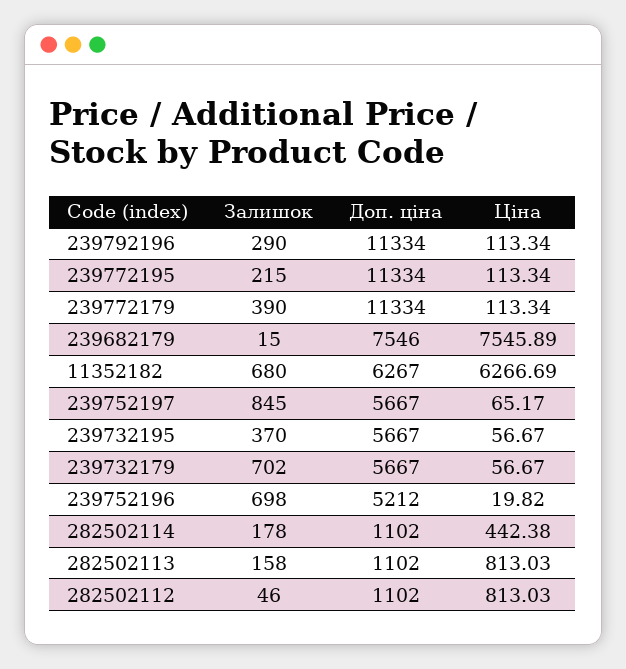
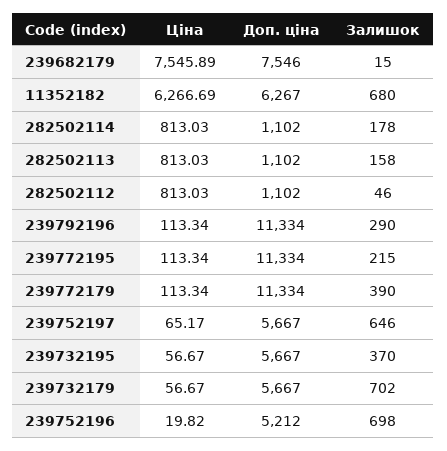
Залишок, 239752197: 845 -> 646
Ціна, 282502114: 442.38 -> 813.03

